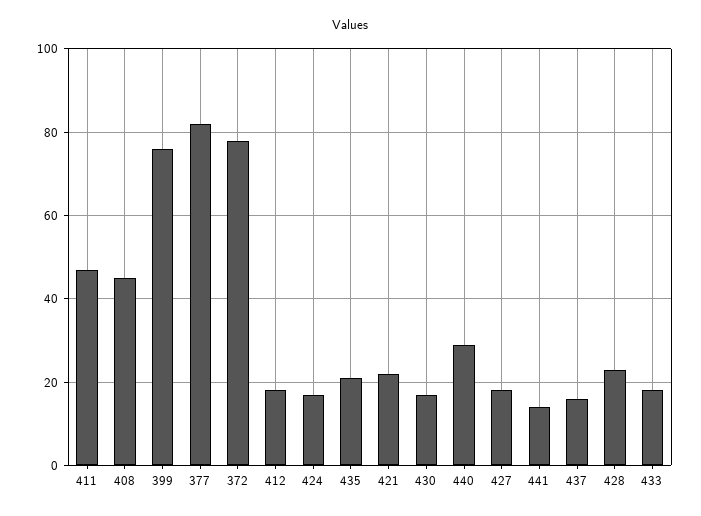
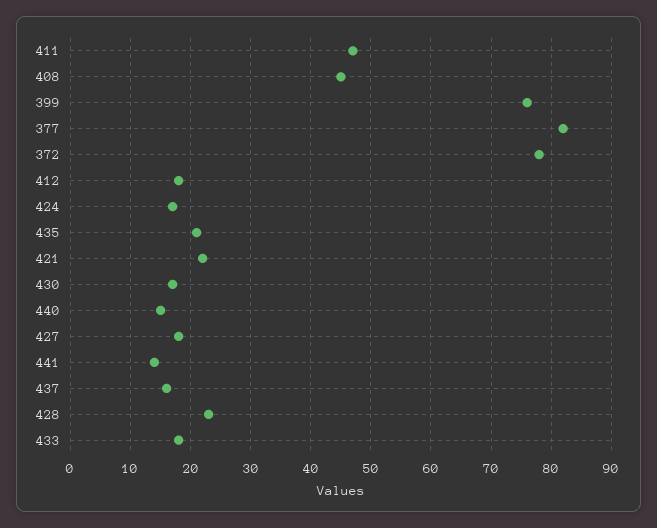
440: 30 -> 15

